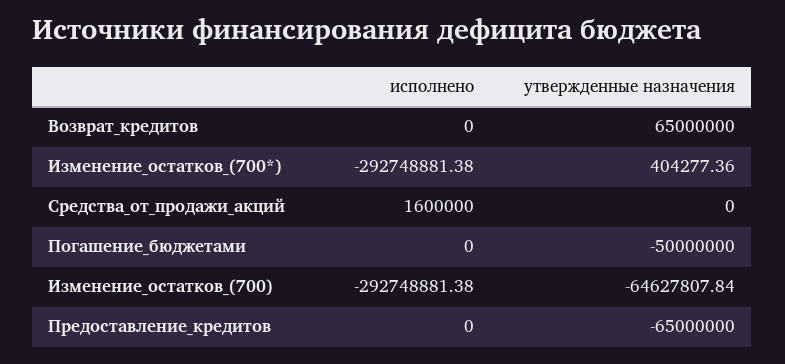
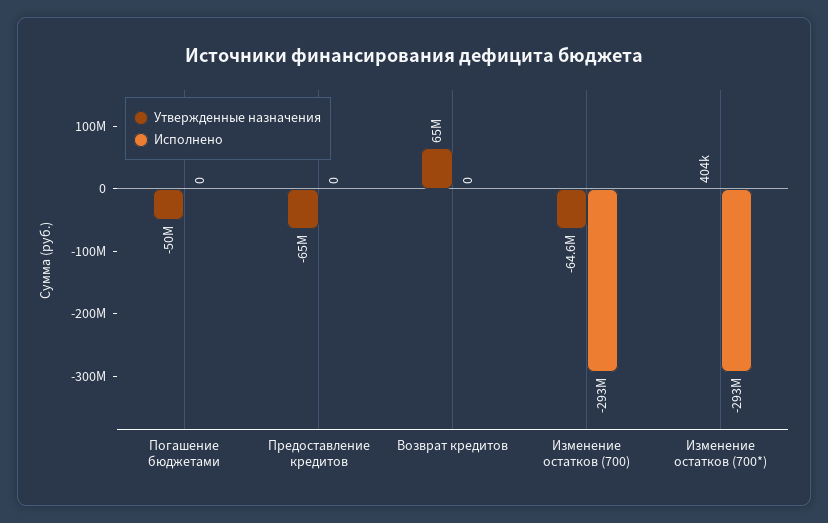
исполнено, Средства_от_продажи_акций: 1600000 -> none
утвержденные назначения, Средства_от_продажи_акций: 0 -> none

